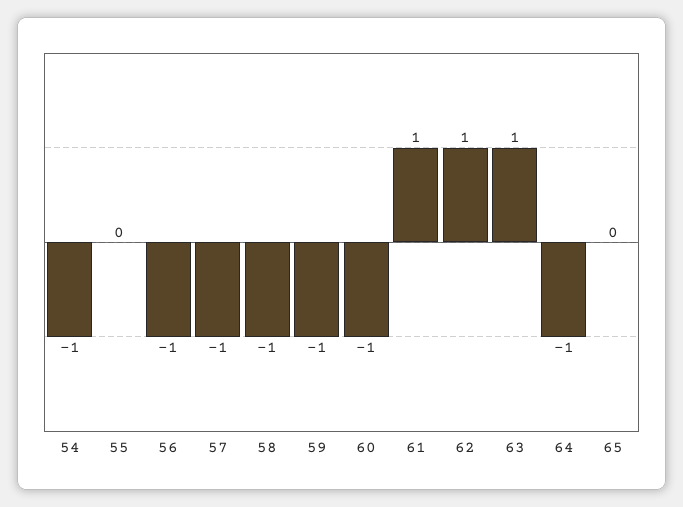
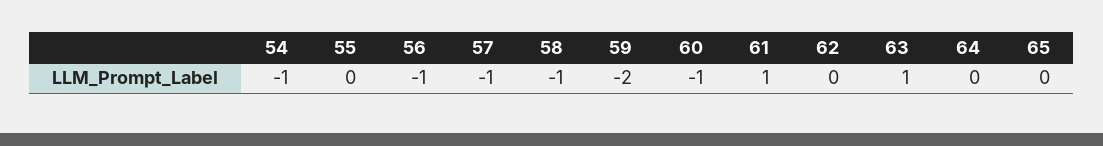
59: -1 -> -2
62: 1 -> 0
64: -1 -> 0

